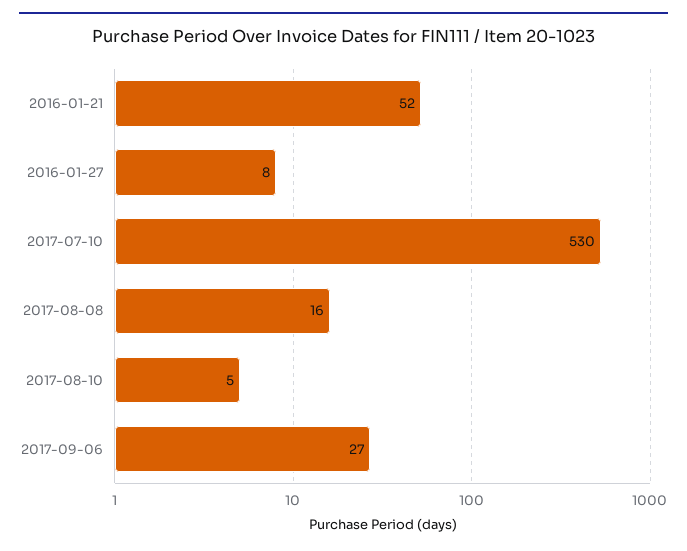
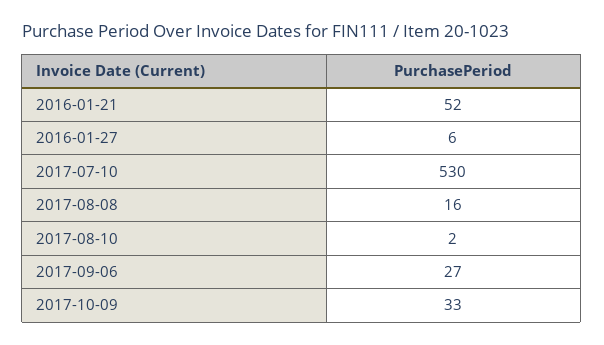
2016-01-27: 8 -> 6
2017-08-10: 5 -> 2
2017-10-09: none -> 33

